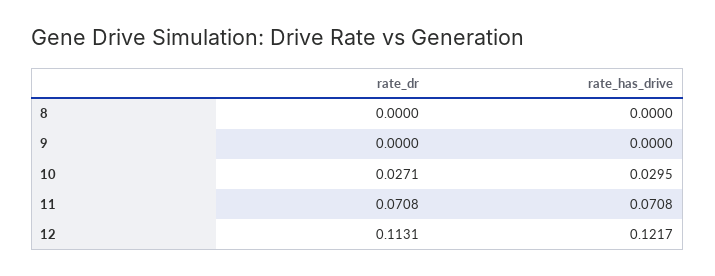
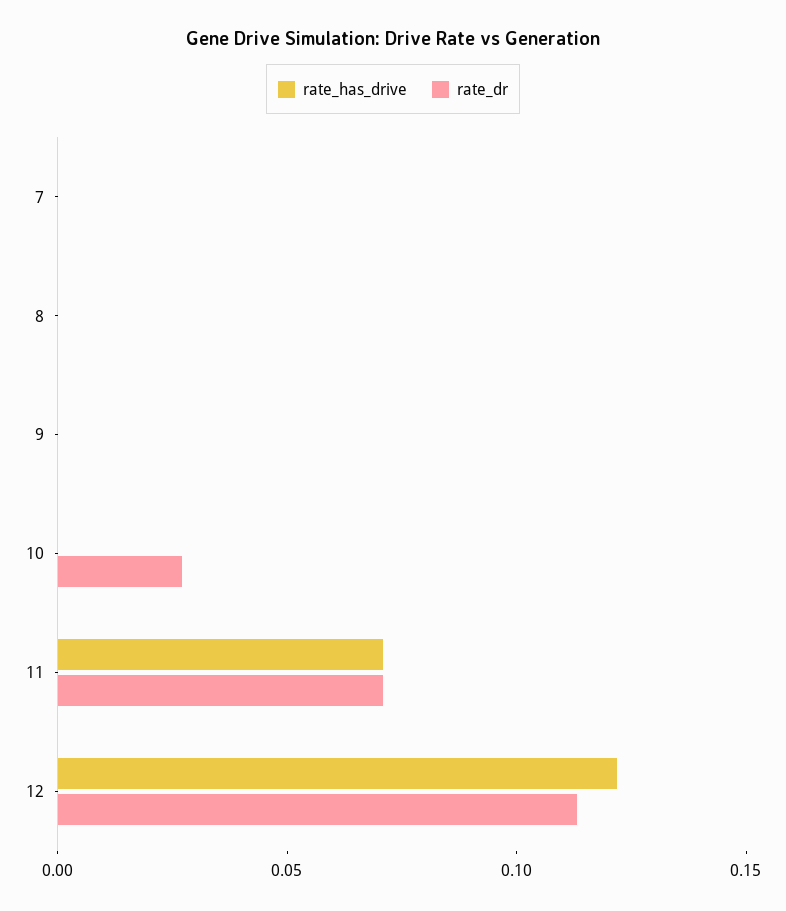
rate_has_drive, 10: 0.0295 -> 0
rate_has_drive, 7: none -> 0
rate_dr, 7: none -> 0

